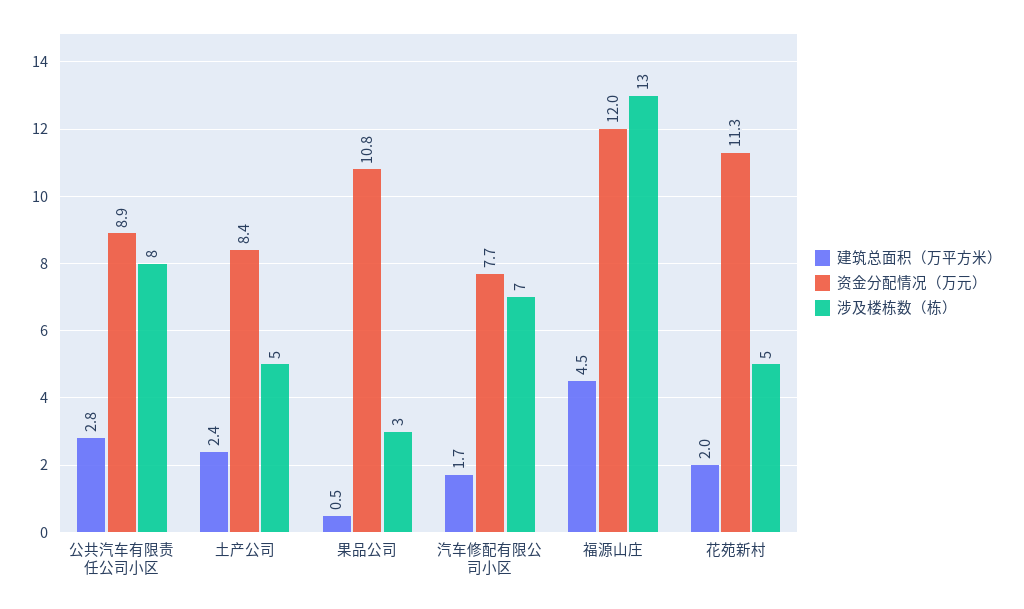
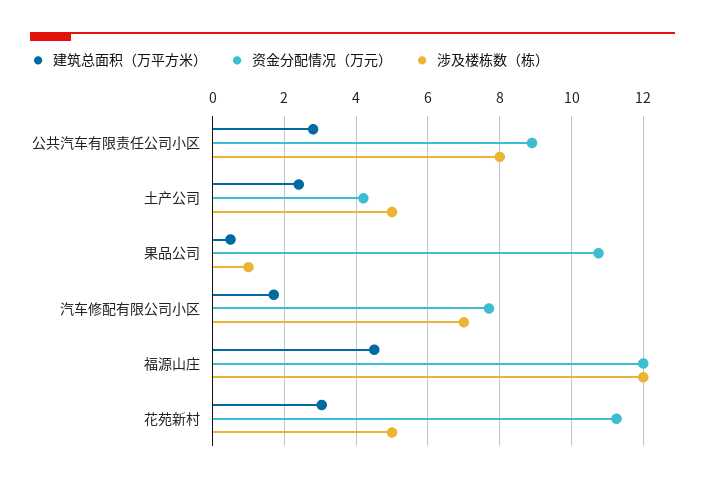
资金分配情况（万元）, 土产公司: 8.4 -> 4.2
涉及楼栋数（栋）, 果品公司: 3 -> 1
涉及楼栋数（栋）, 福源山庄: 13 -> 12
建筑总面积（万平方米）, 花苑新村: 2 -> 3

